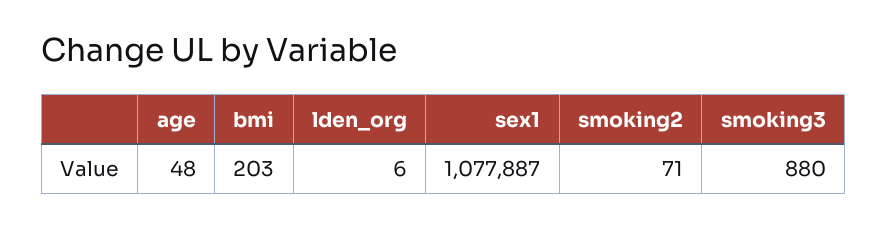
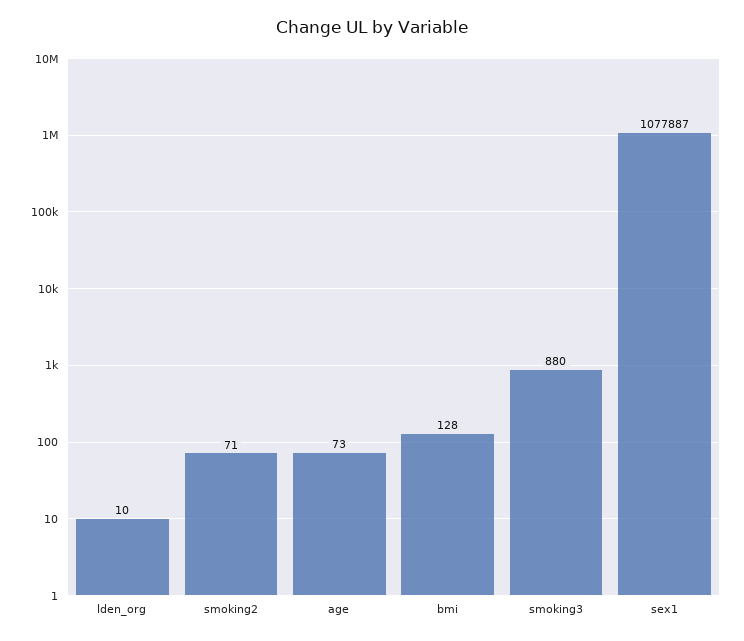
age: 48 -> 73
bmi: 203 -> 128
lden_org: 6 -> 10

